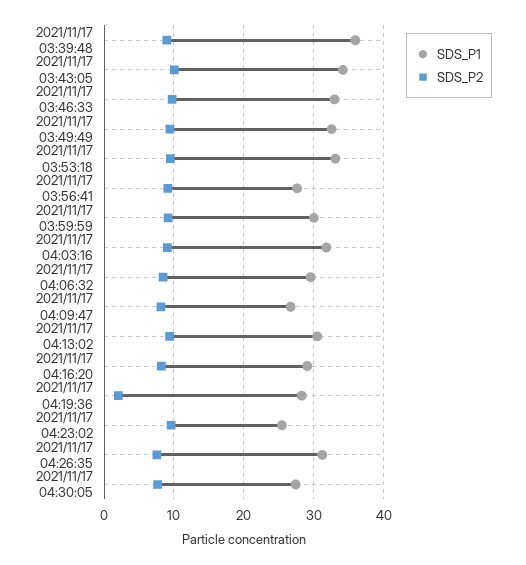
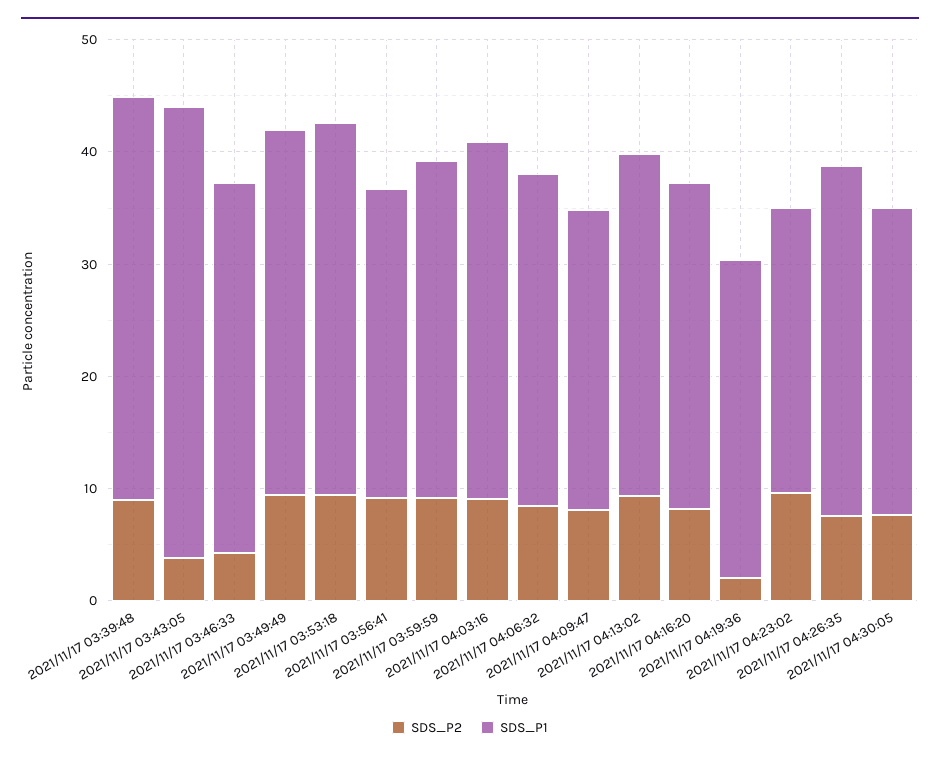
SDS_P1, 2021/11/17 03:43:05: 34 -> 40
SDS_P2, 2021/11/17 03:43:05: 10 -> 4
SDS_P2, 2021/11/17 03:46:33: 10 -> 4

